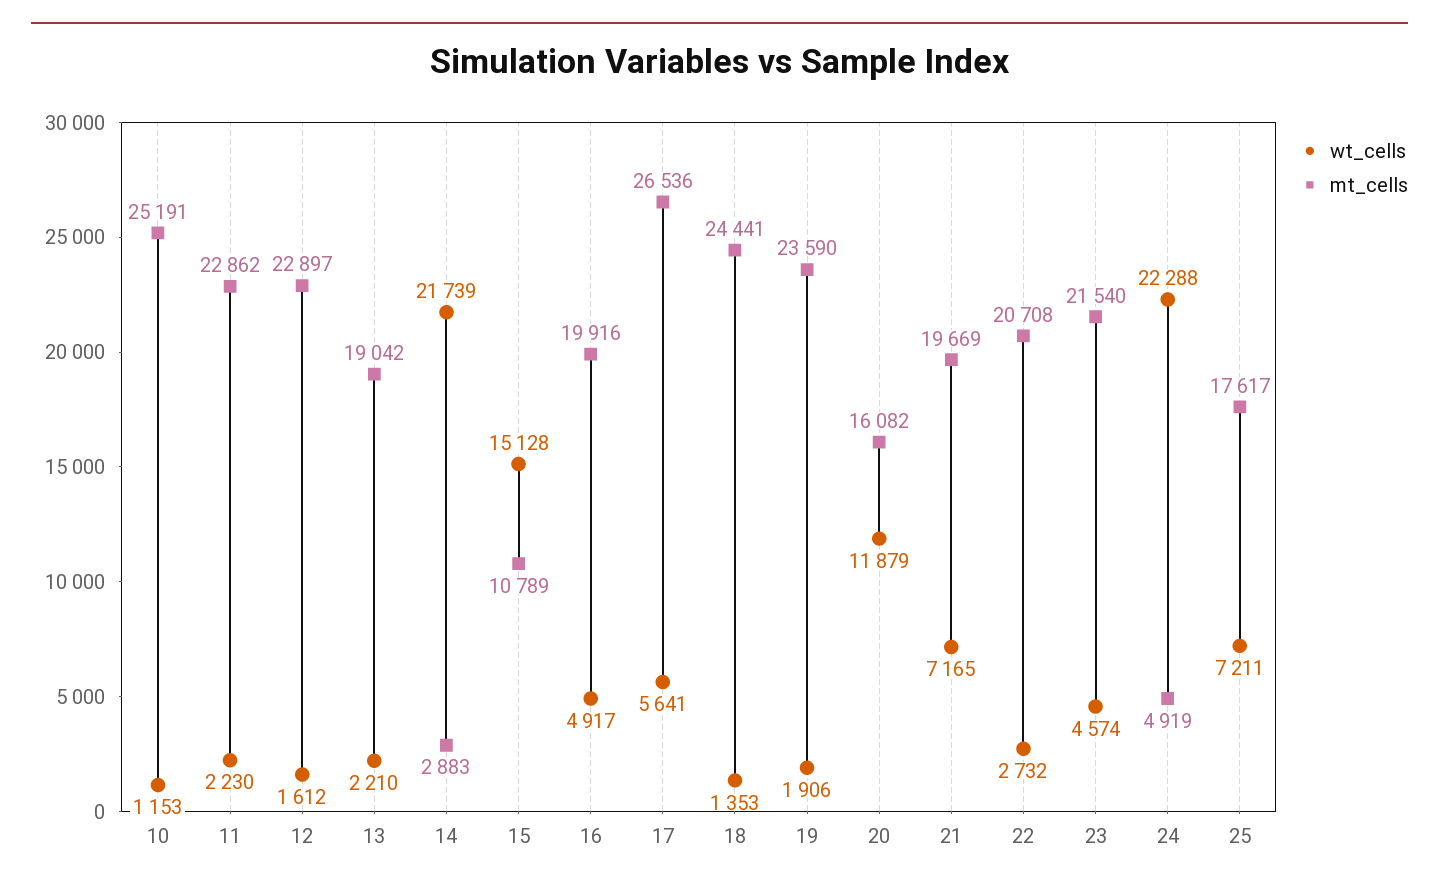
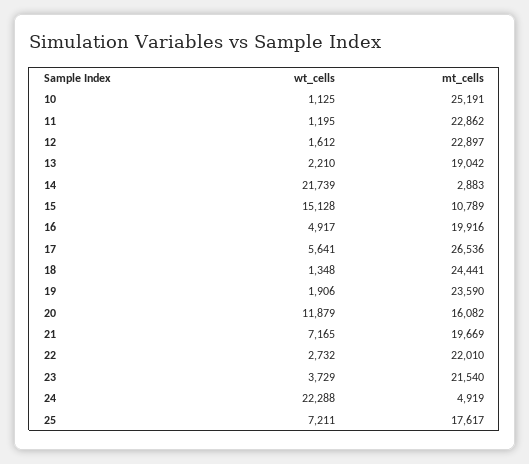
wt_cells, 10: 1153 -> 1125
wt_cells, 11: 2230 -> 1195
wt_cells, 18: 1353 -> 1348
mt_cells, 22: 20708 -> 22010
wt_cells, 23: 4574 -> 3729

